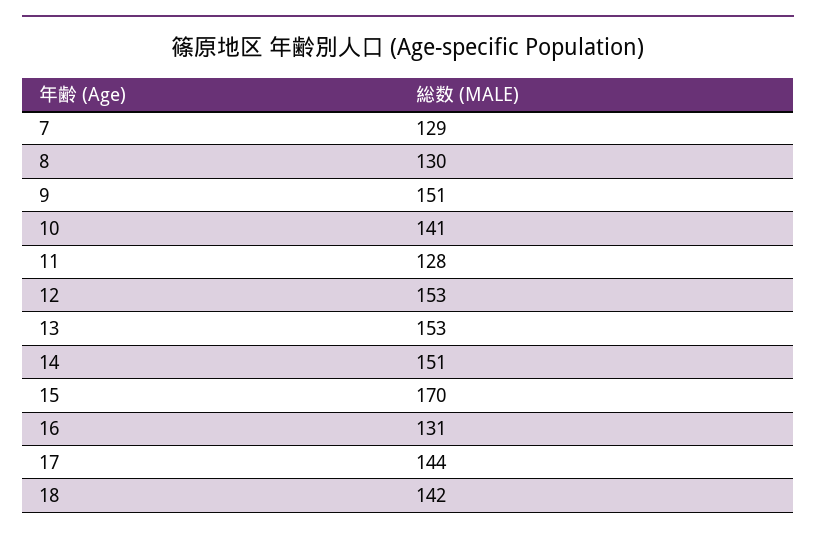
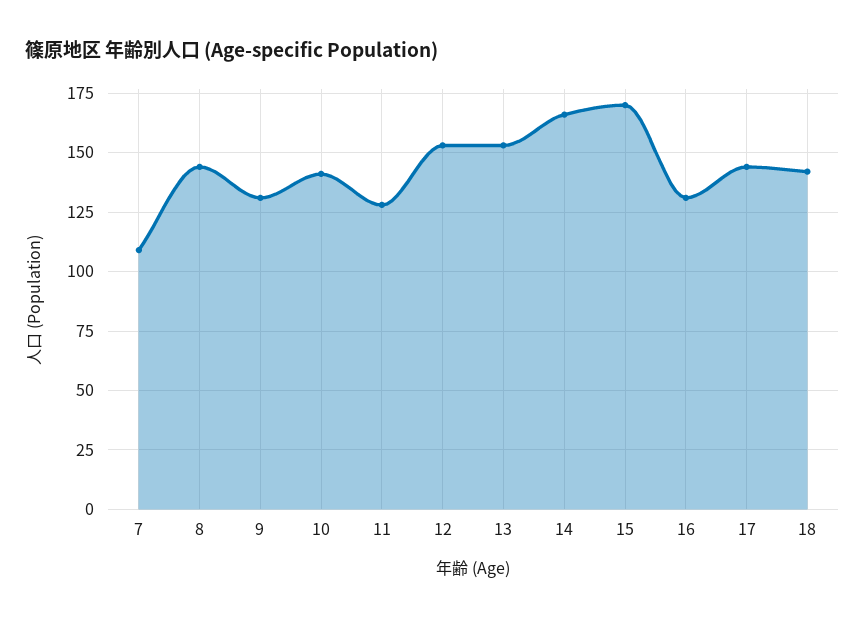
7: 129 -> 110
8: 130 -> 145
9: 151 -> 130
14: 151 -> 165

